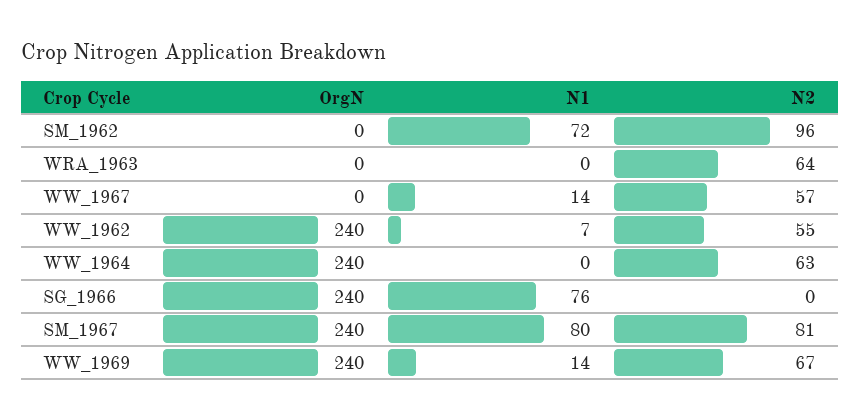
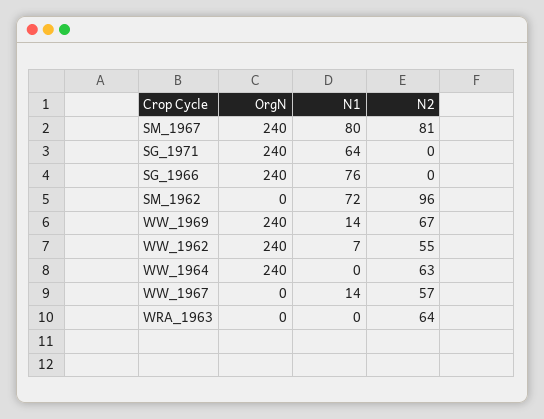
OrgN, SG_1971: none -> 240
N1, SG_1971: none -> 64
N2, SG_1971: none -> 0

